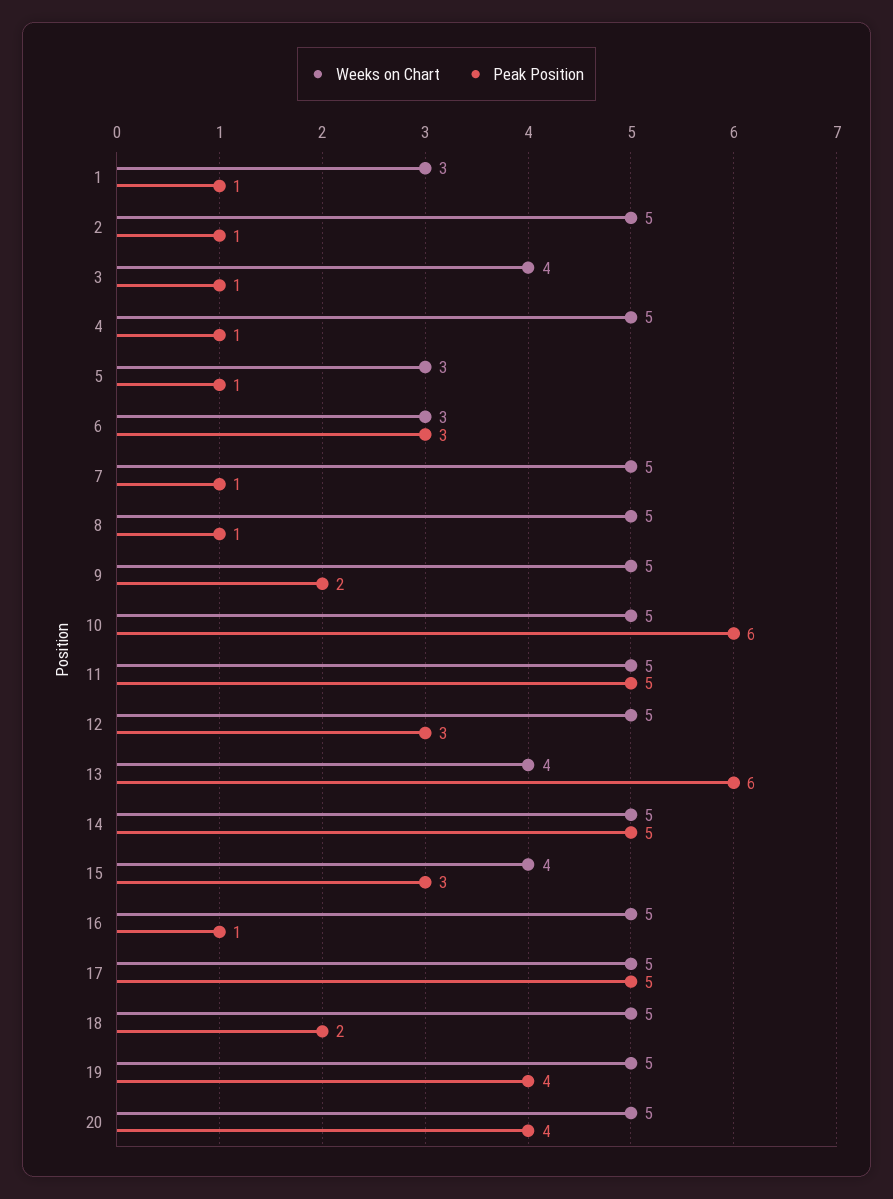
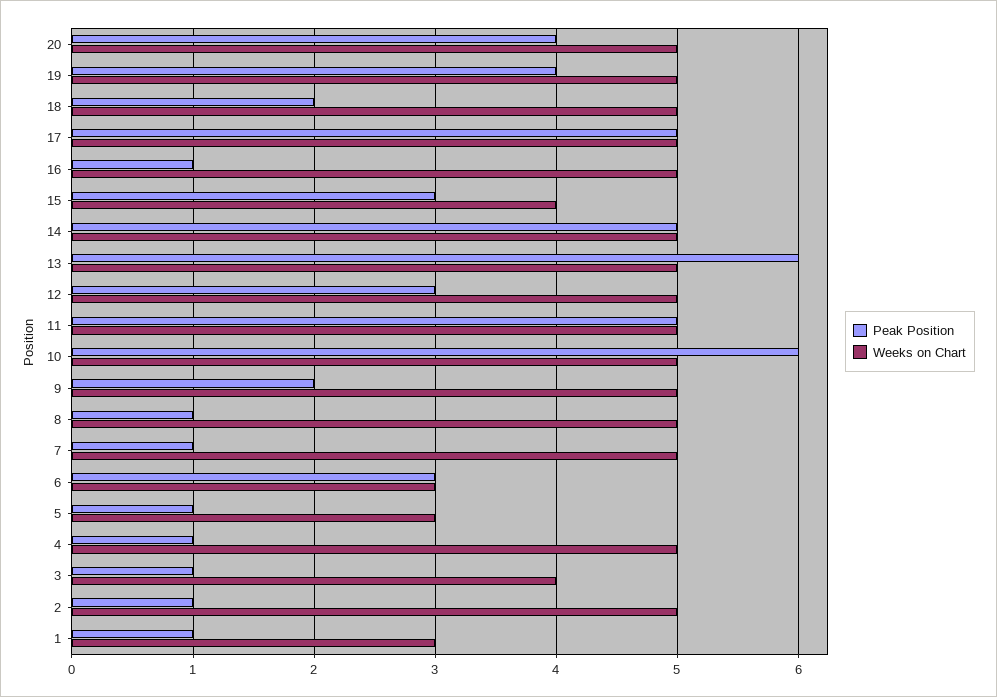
Weeks on Chart, 13: 4 -> 5

